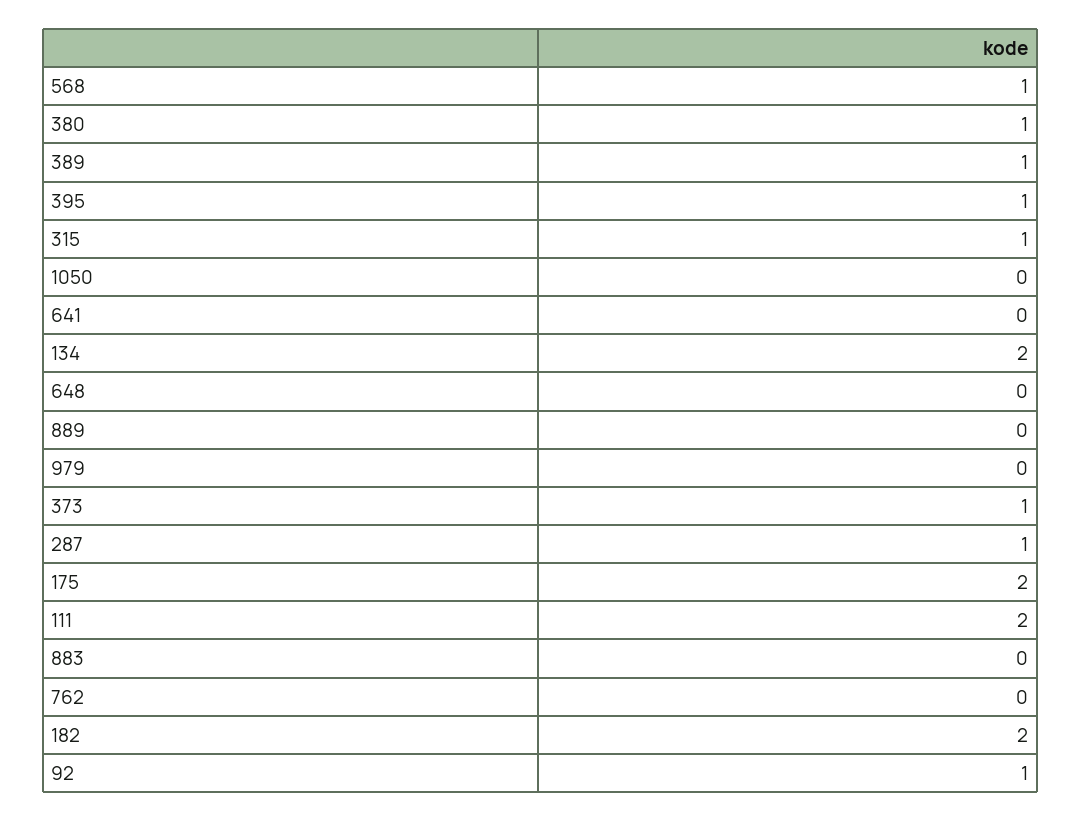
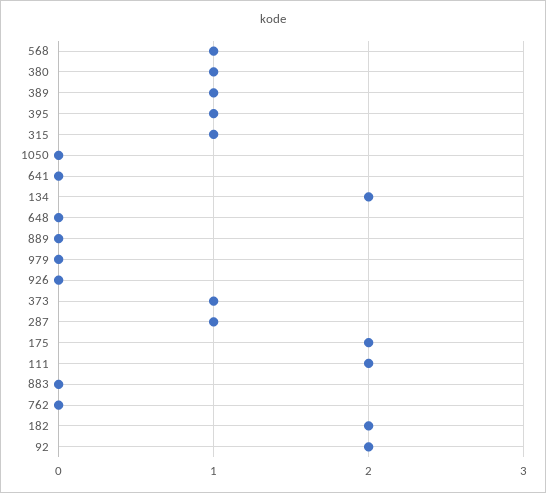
92: 1 -> 2
926: none -> 0

